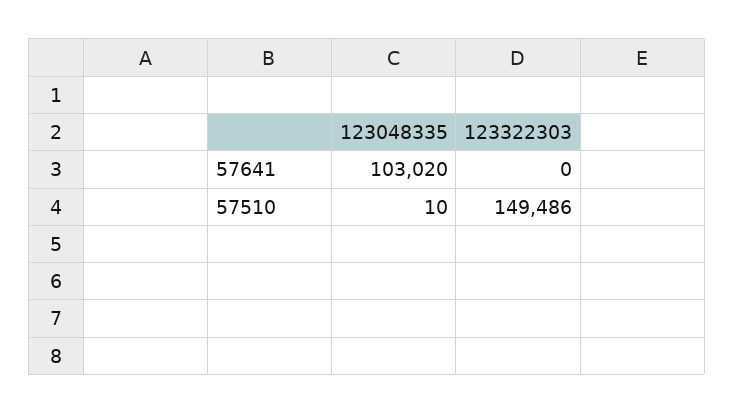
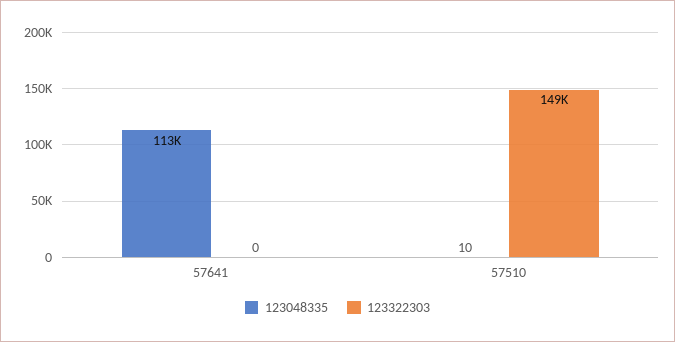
123048335, 57641: 103020 -> 113000

